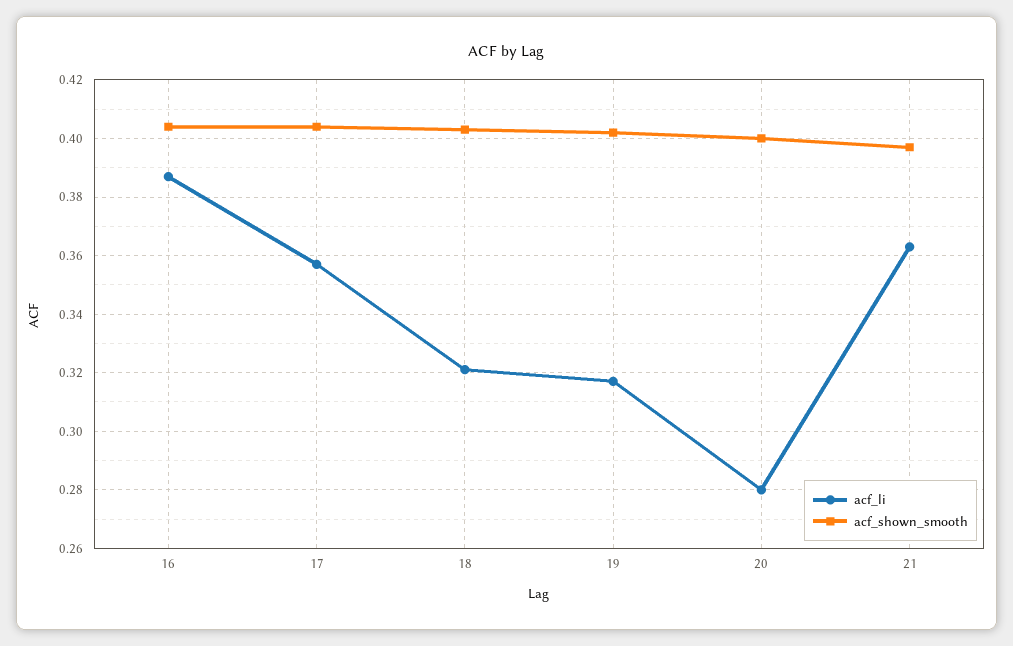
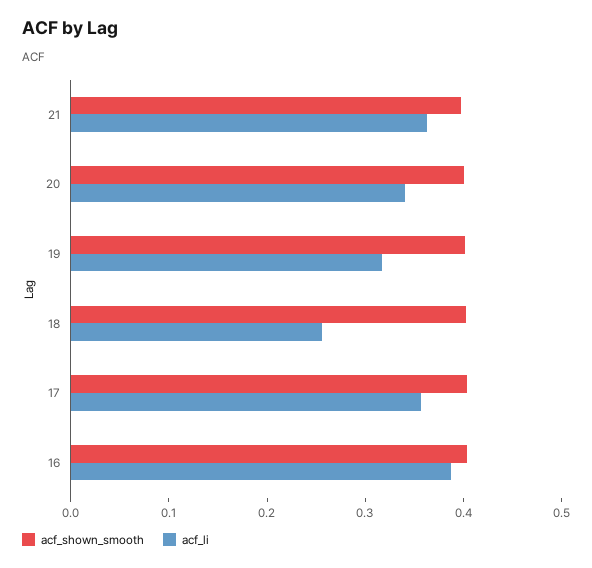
acf_li, 18: 0.32 -> 0.26
acf_li, 20: 0.28 -> 0.34

